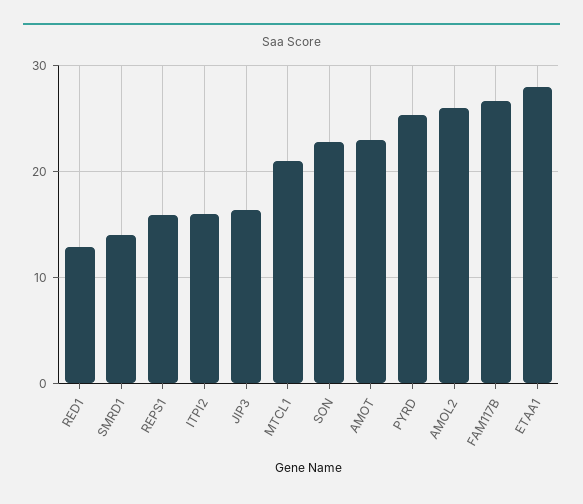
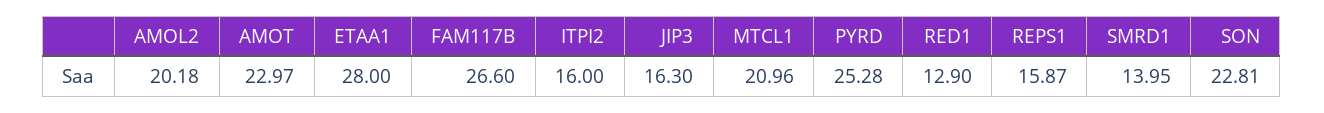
AMOL2: 26 -> 20.18

